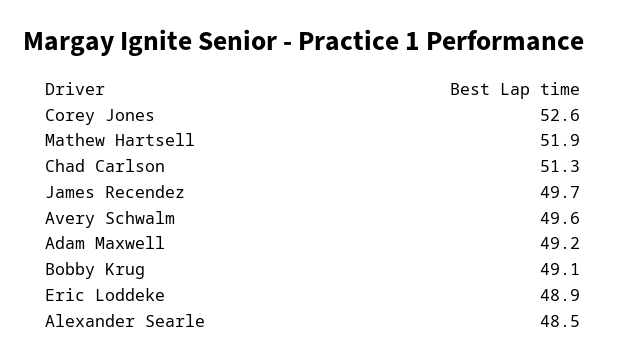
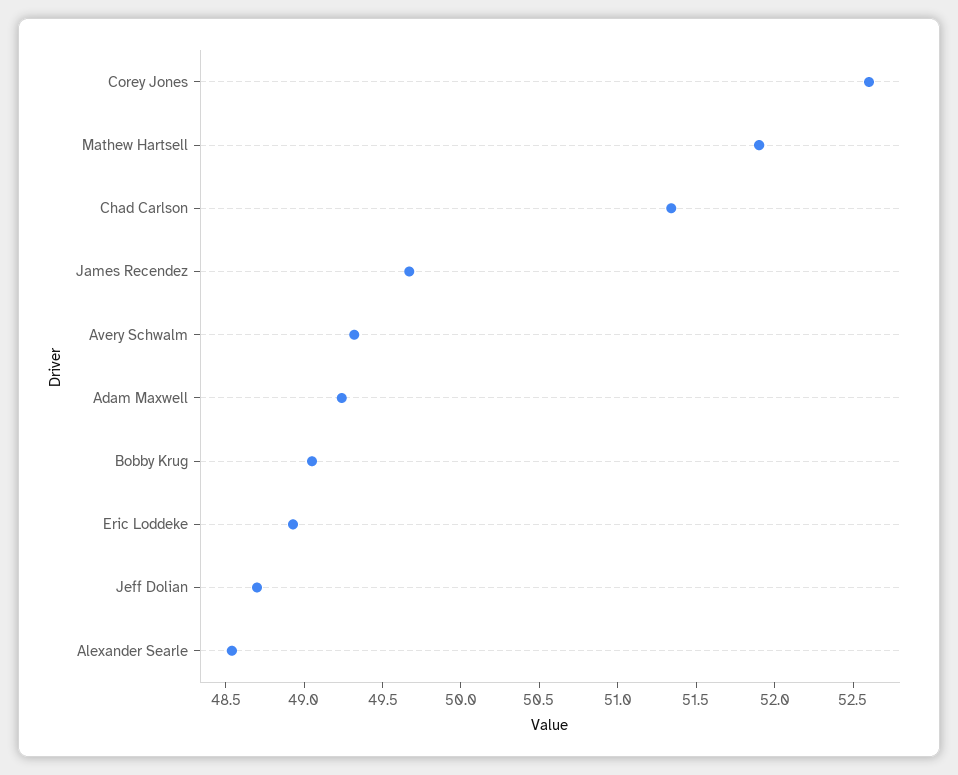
Avery Schwalm: 49.6 -> 49.3
Jeff Dolian: none -> 48.7

